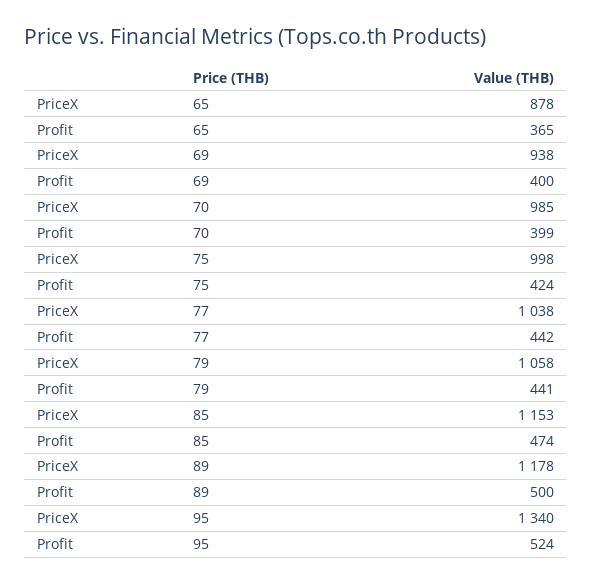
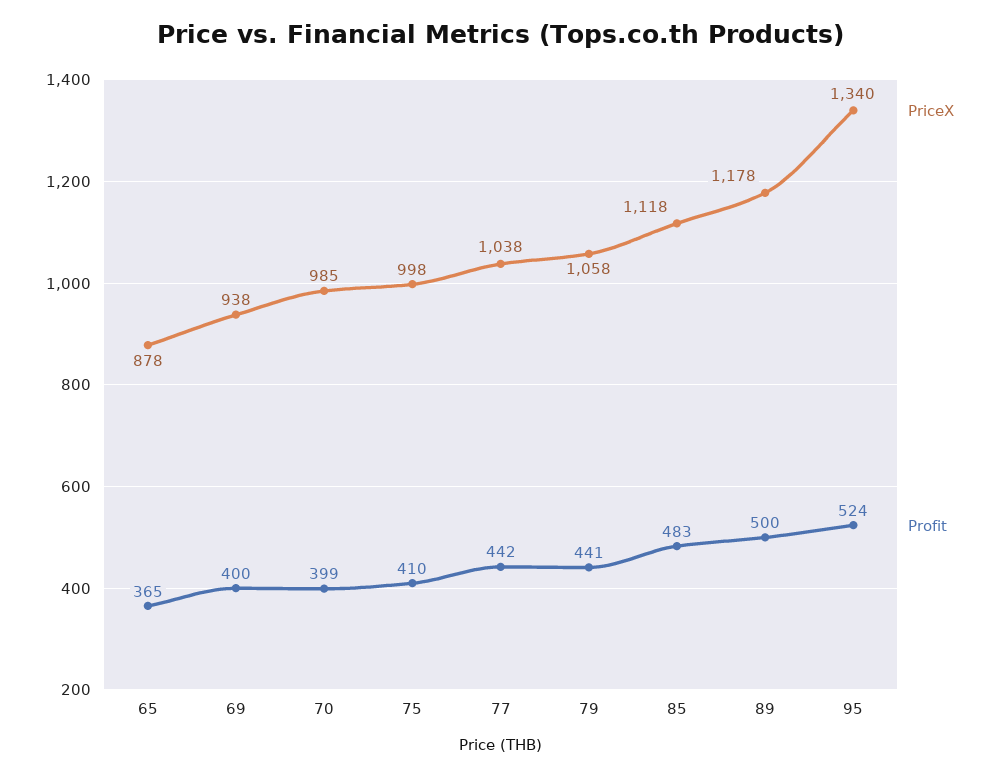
Profit, 75: 424 -> 410
PriceX, 85: 1153 -> 1118
Profit, 85: 474 -> 483

